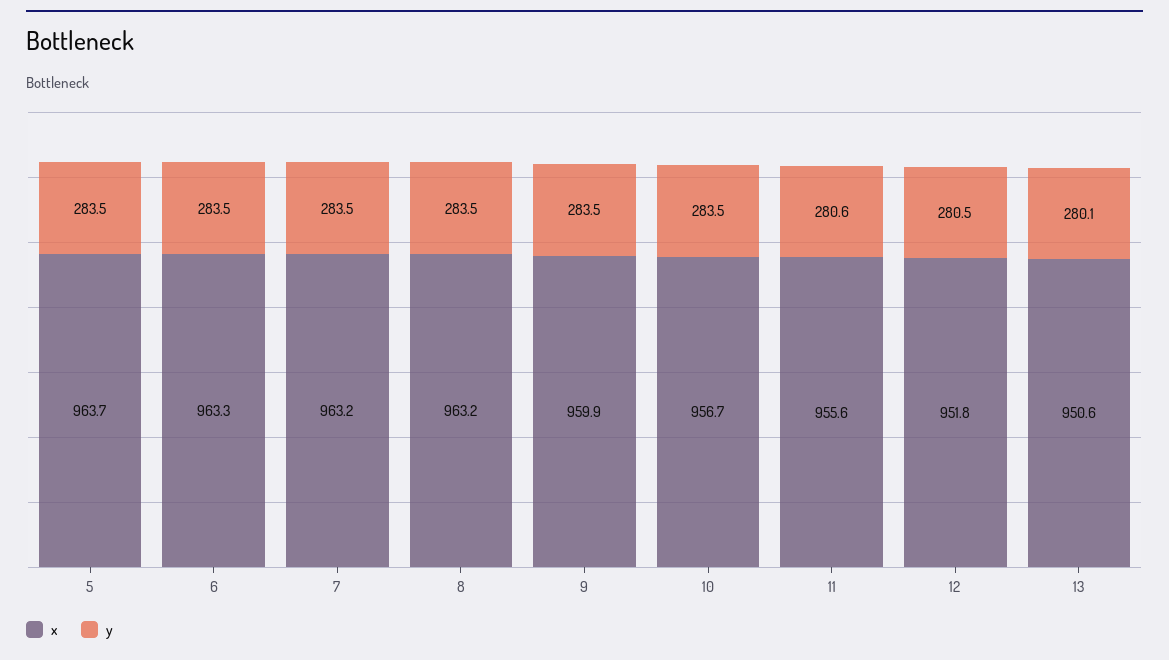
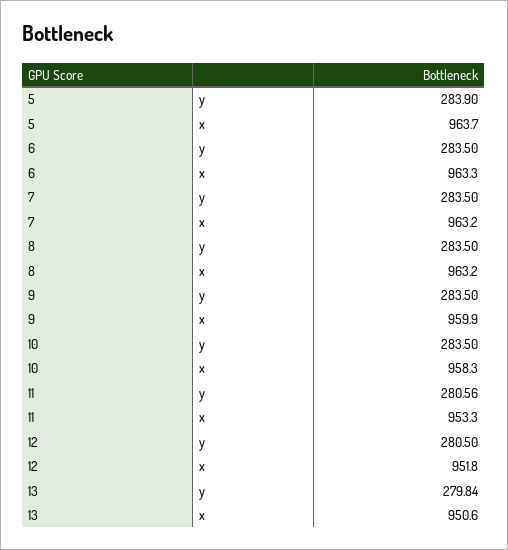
y, 5: 283.5 -> 283.9
x, 10: 956.7 -> 958.3
x, 11: 955.6 -> 953.3
y, 13: 280.1 -> 279.84

